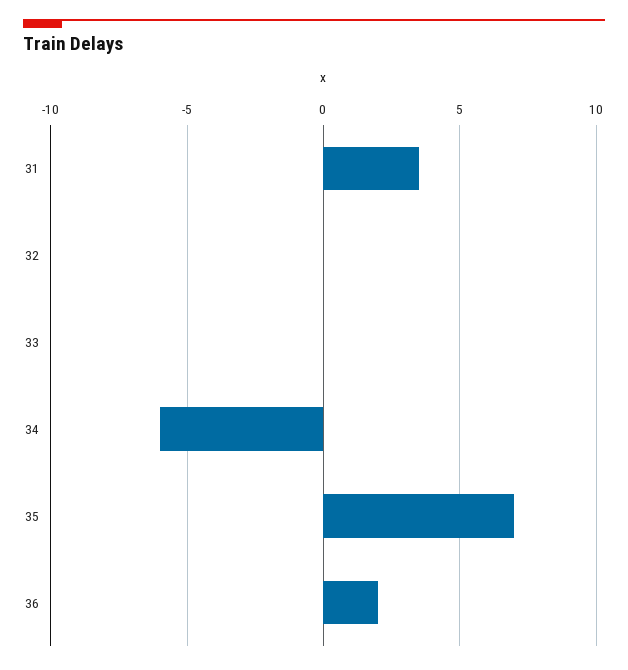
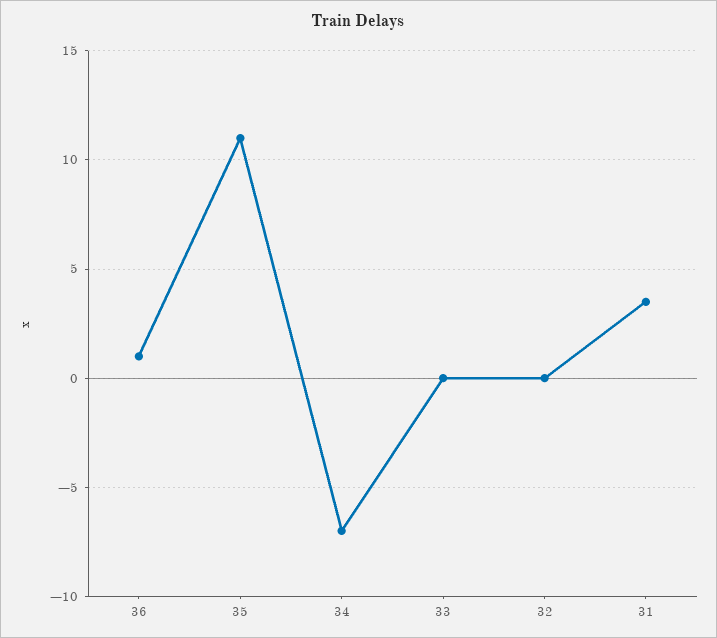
34: -6 -> -7
35: 7 -> 11
36: 2 -> 1

